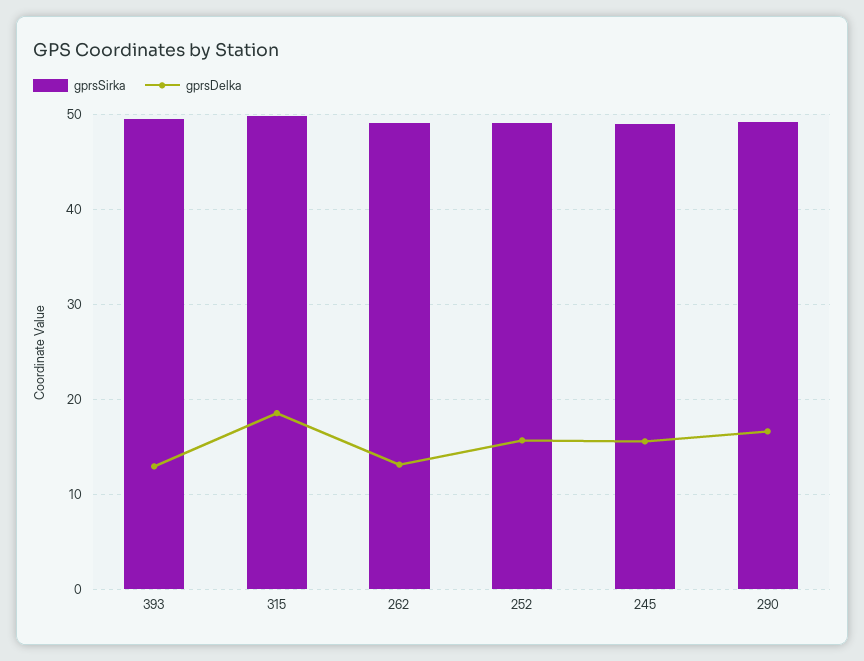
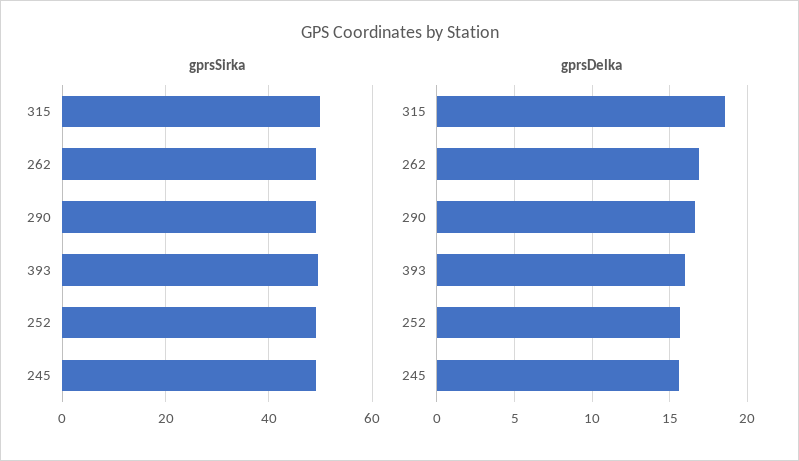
gprsDelka, 393: 13 -> 16
gprsDelka, 262: 13 -> 17

